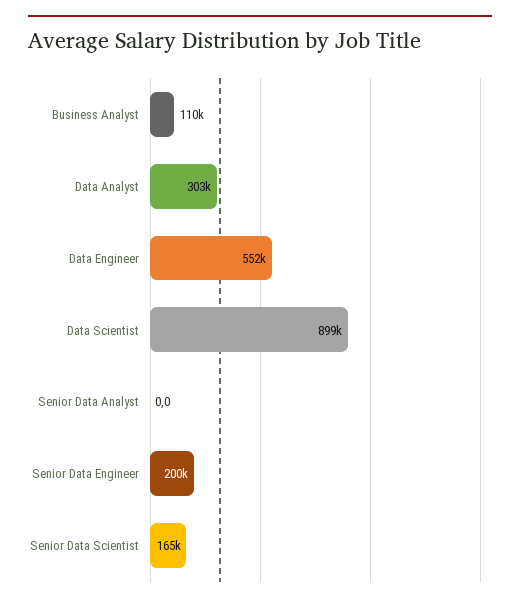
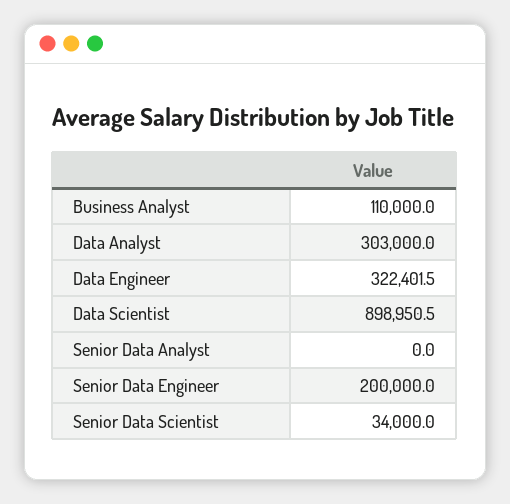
Data Engineer: 552000 -> 322401.5
Senior Data Scientist: 165000 -> 34000

